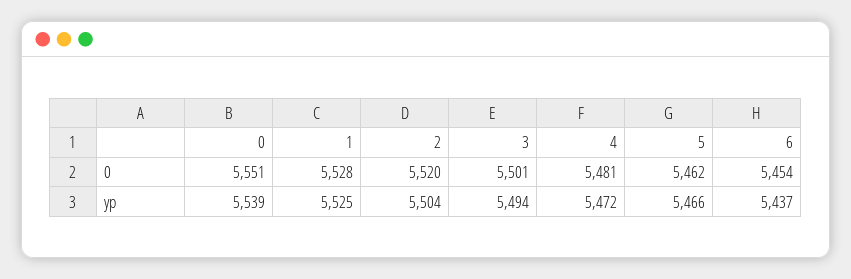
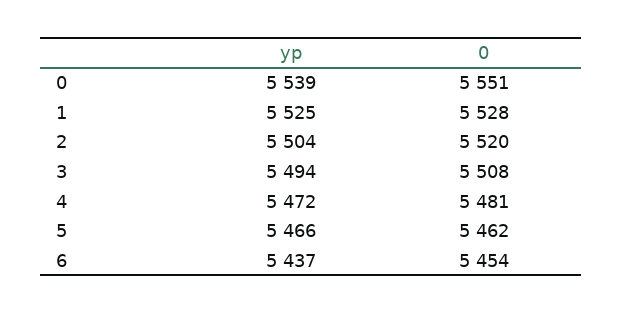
3, 0: 5501 -> 5508

